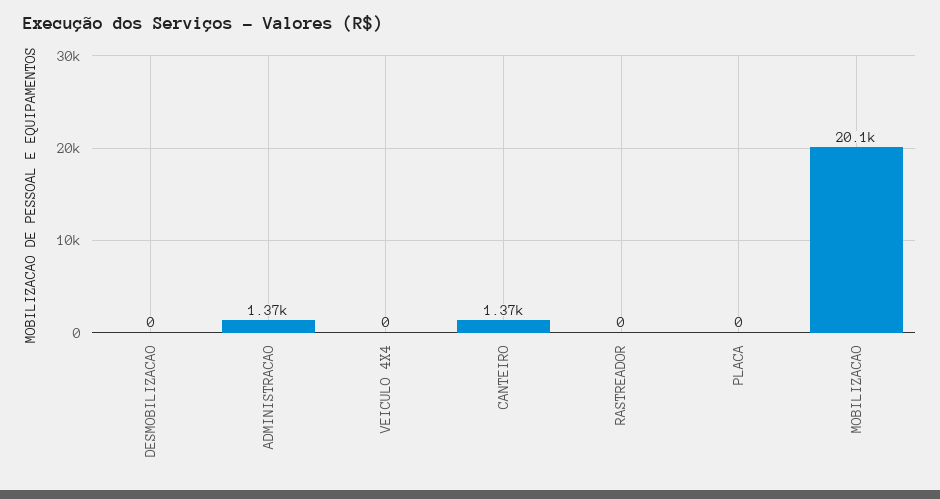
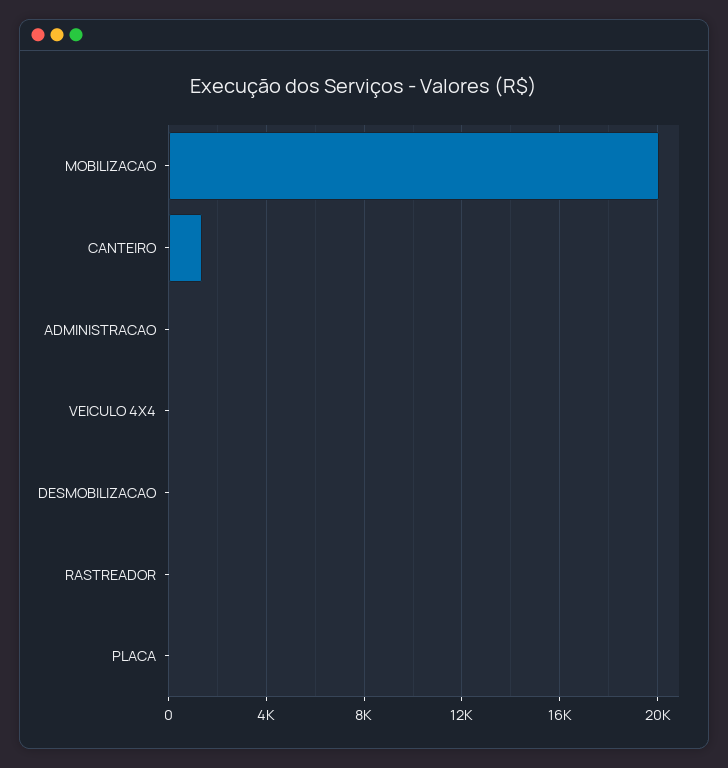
ADMINISTRACAO: 1370 -> 0

